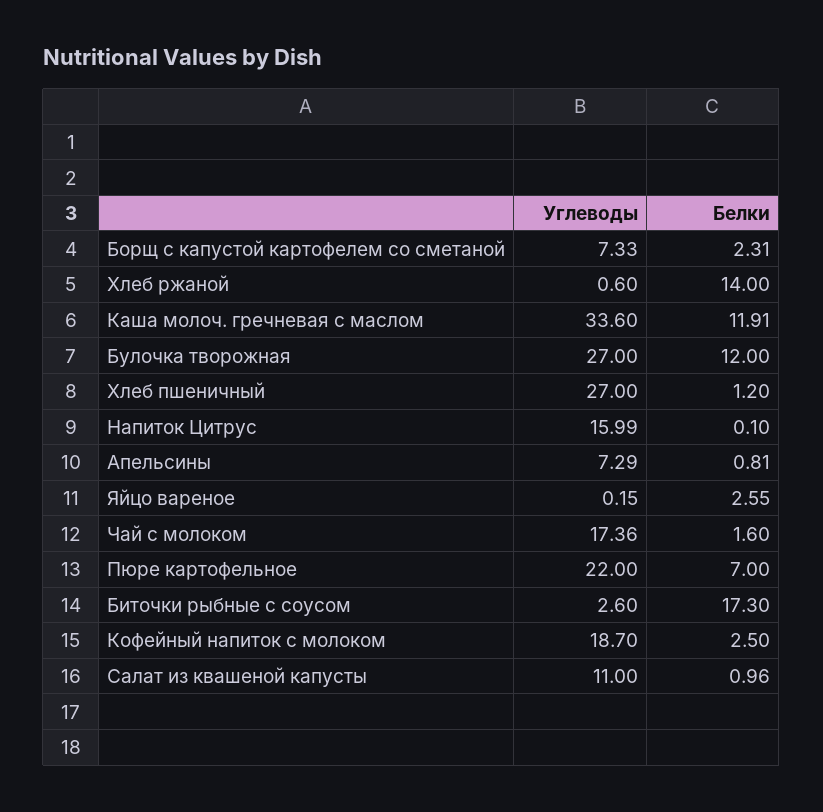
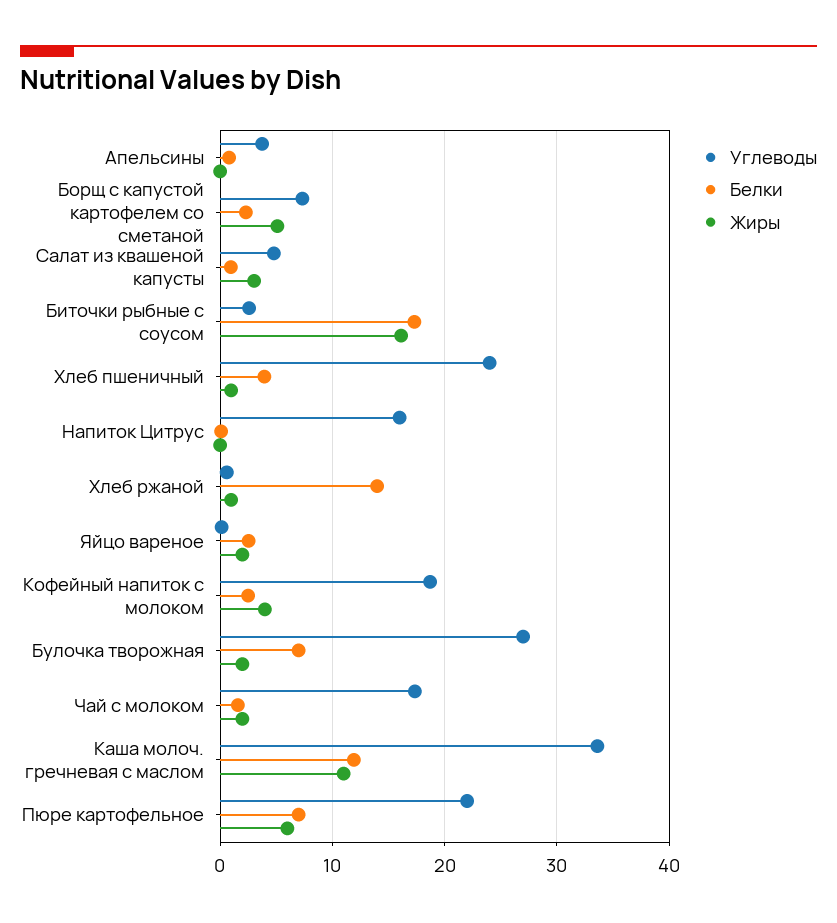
Белки, Булочка творожная: 12 -> 7
Углеводы, Хлеб пшеничный: 27 -> 24
Белки, Хлеб пшеничный: 1.2 -> 4
Углеводы, Апельсины: 7.29 -> 4
Углеводы, Салат из квашеной капусты: 11 -> 5
Жиры, Апельсины: none -> 0
Жиры, Борщ с капустой картофелем со сметаной: none -> 5
Жиры, Салат из квашеной капусты: none -> 3
Жиры, Биточки рыбные с соусом: none -> 16
Жиры, Хлеб пшеничный: none -> 1
Жиры, Напиток Цитрус: none -> 0
Жиры, Хлеб ржаной: none -> 1
Жиры, Яйцо вареное: none -> 2
Жиры, Кофейный напиток с молоком: none -> 4
Жиры, Булочка творожная: none -> 2
Жиры, Чай с молоком: none -> 2
Жиры, Каша молоч. гречневая с маслом: none -> 11
Жиры, Пюре картофельное: none -> 6

